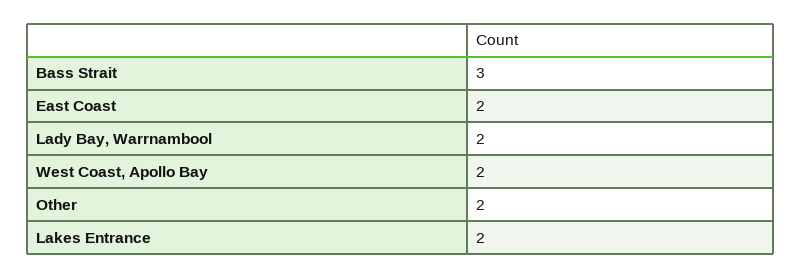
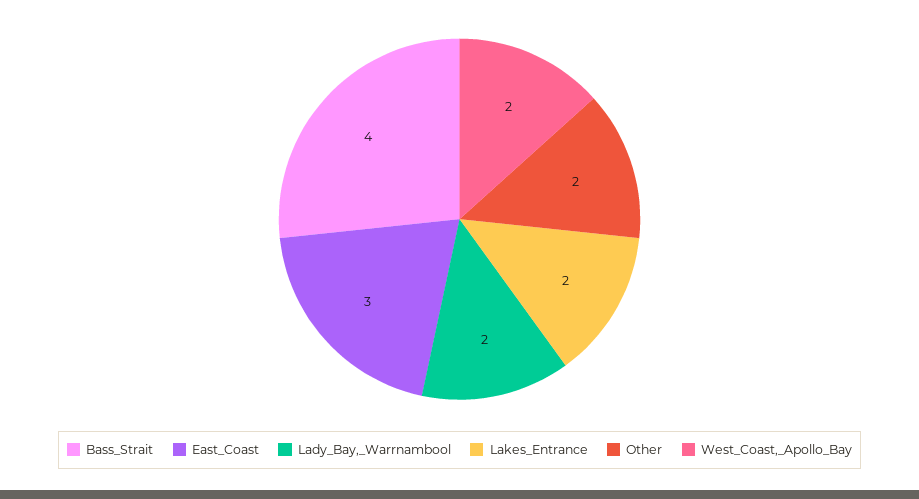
Bass Strait: 3 -> 4
East Coast: 2 -> 3

